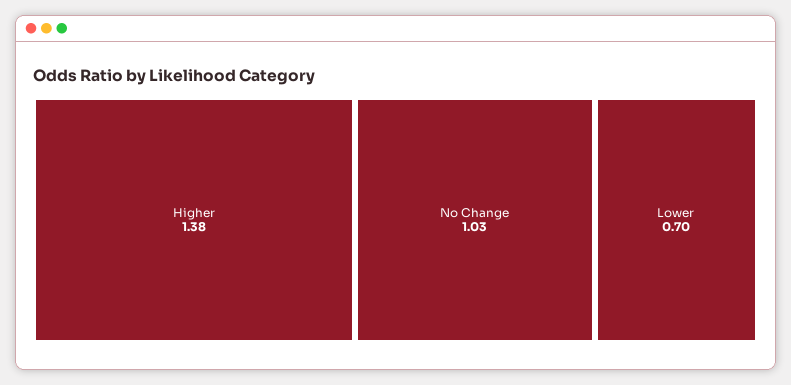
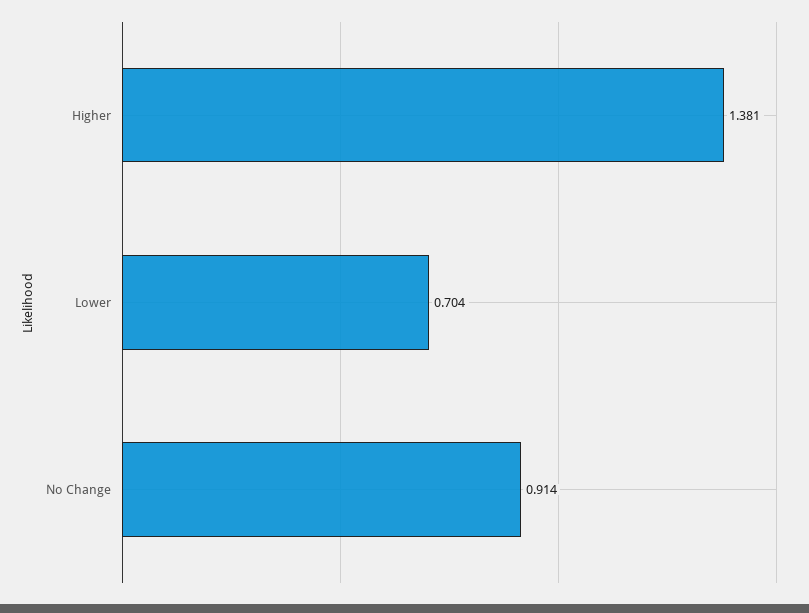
No Change: 1.03 -> 0.914

